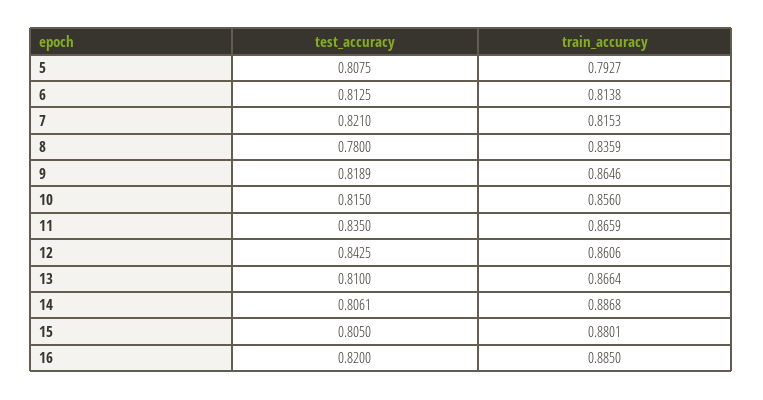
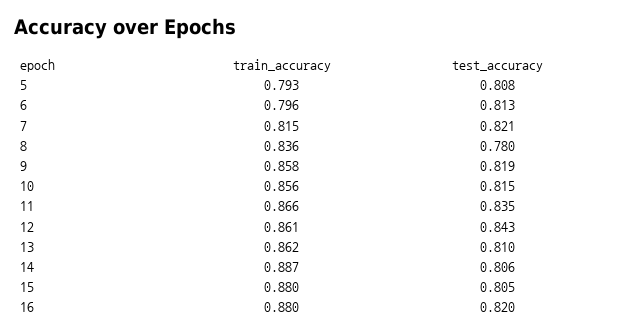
train_accuracy, 6: 0.8138 -> 0.796
train_accuracy, 9: 0.8646 -> 0.858
train_accuracy, 13: 0.8664 -> 0.862
train_accuracy, 16: 0.885 -> 0.88

